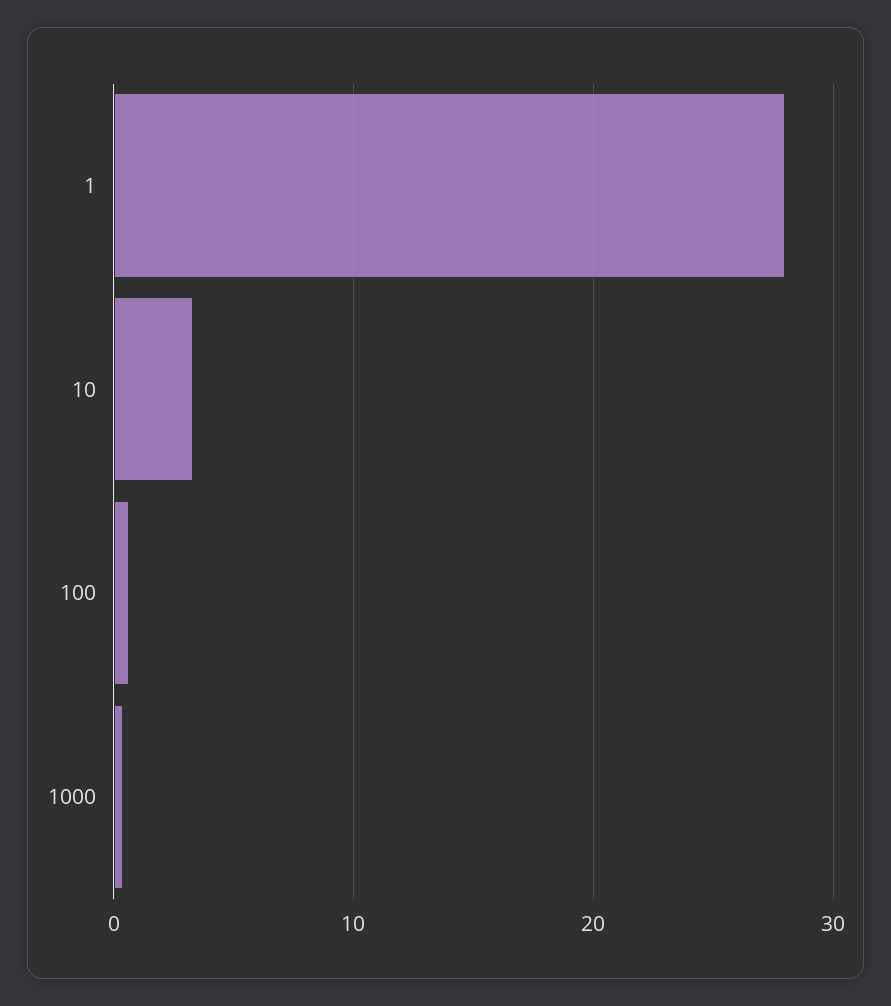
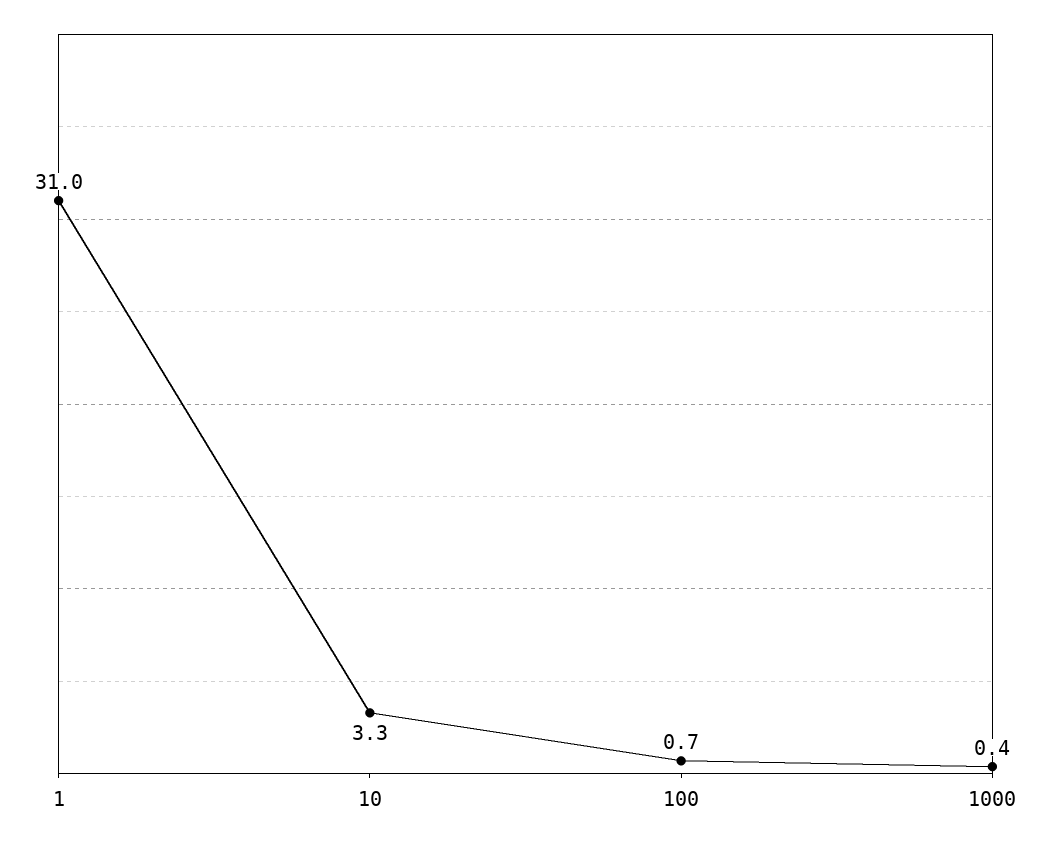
1: 28 -> 31

